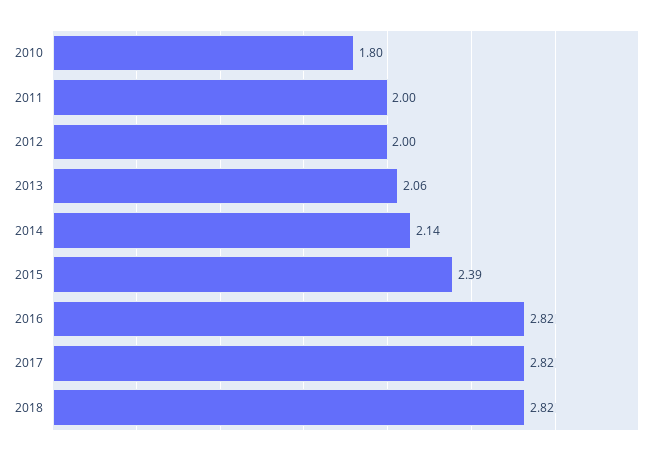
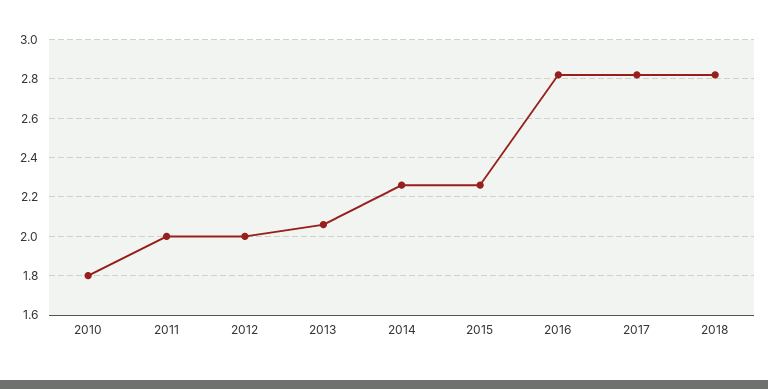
2014: 2.14 -> 2.25
2015: 2.39 -> 2.25

